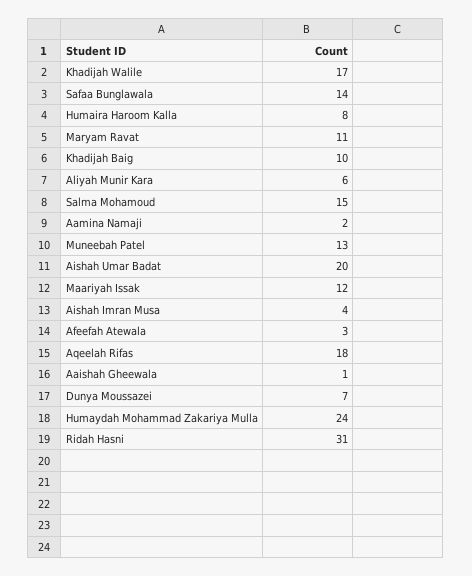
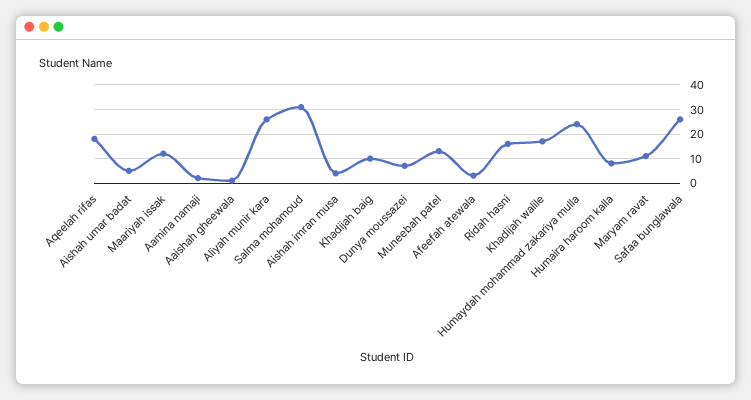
Safaa Bunglawala: 14 -> 25
Aliyah Munir Kara: 6 -> 25
Salma Mohamoud: 15 -> 30
Aishah Umar Badat: 20 -> 5
Ridah Hasni: 31 -> 15

